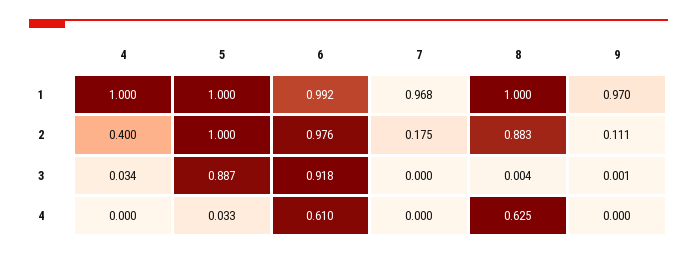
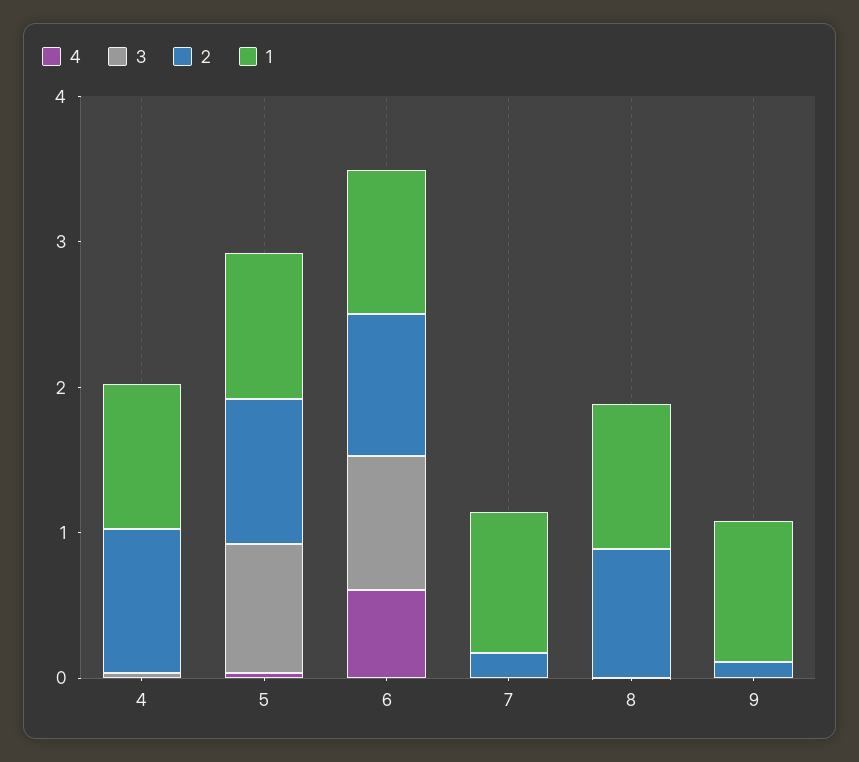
2, 4: 0.4 -> 1
4, 8: 0.625 -> 0

